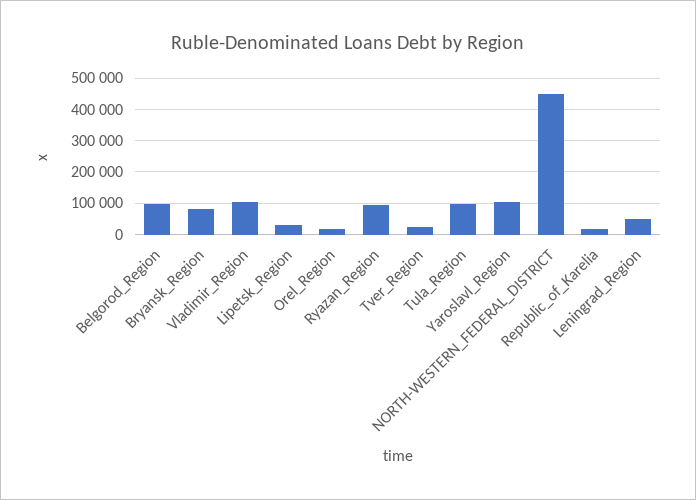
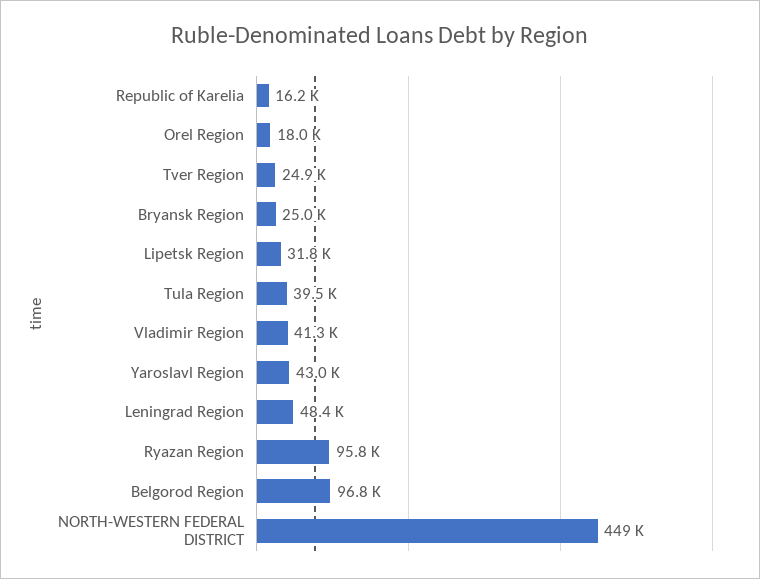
Bryansk_Region: 80000 -> 25000
Vladimir_Region: 100000 -> 41300
Tula_Region: 100000 -> 39500
Yaroslavl_Region: 100000 -> 43000

